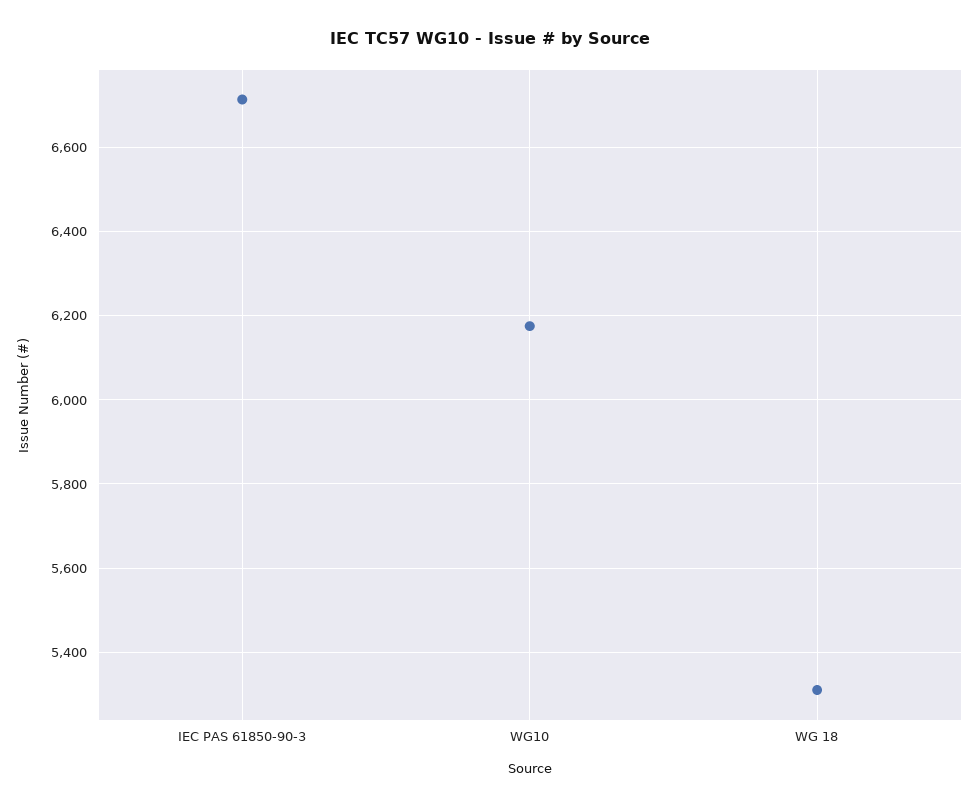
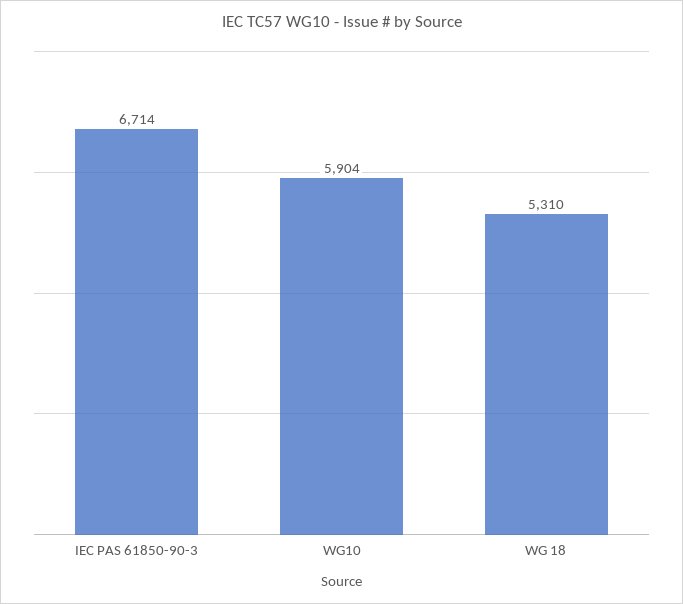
WG10: 6180 -> 5904

